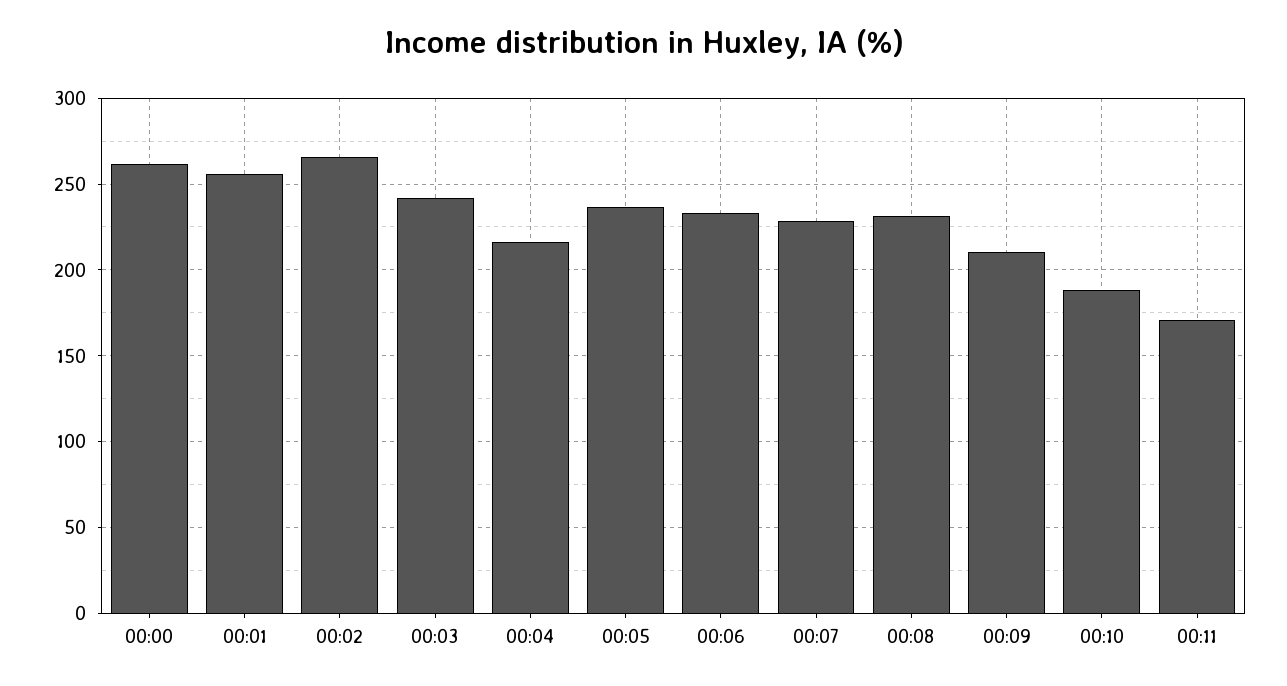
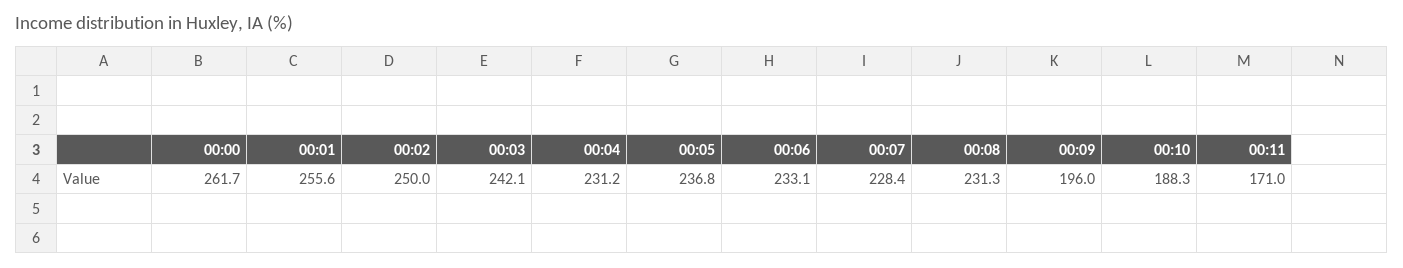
00:02: 265 -> 250
00:04: 215 -> 231.2
00:09: 210 -> 196

